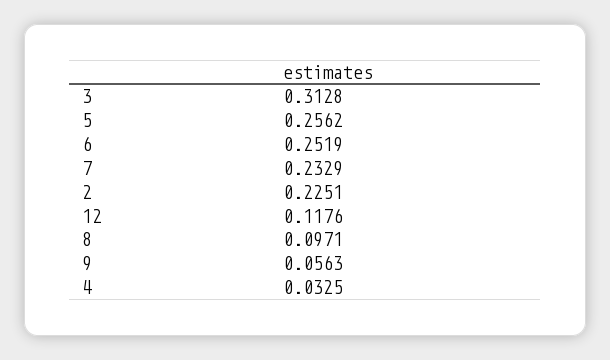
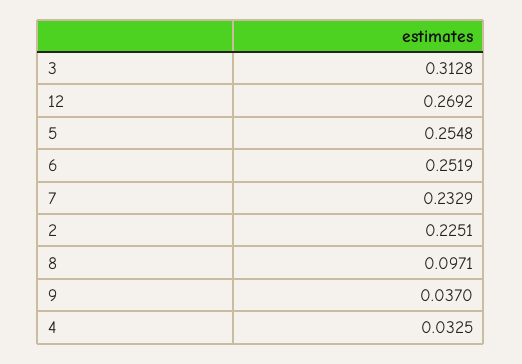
5: 0.2562 -> 0.2548
12: 0.1176 -> 0.2692
9: 0.0563 -> 0.037

